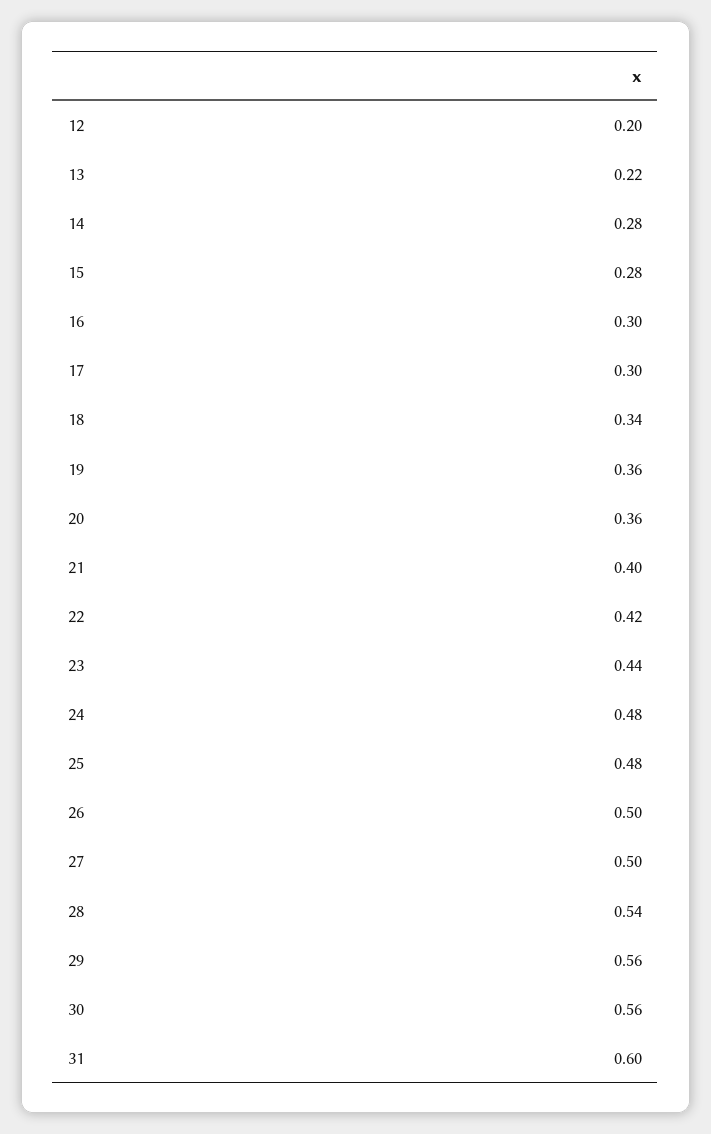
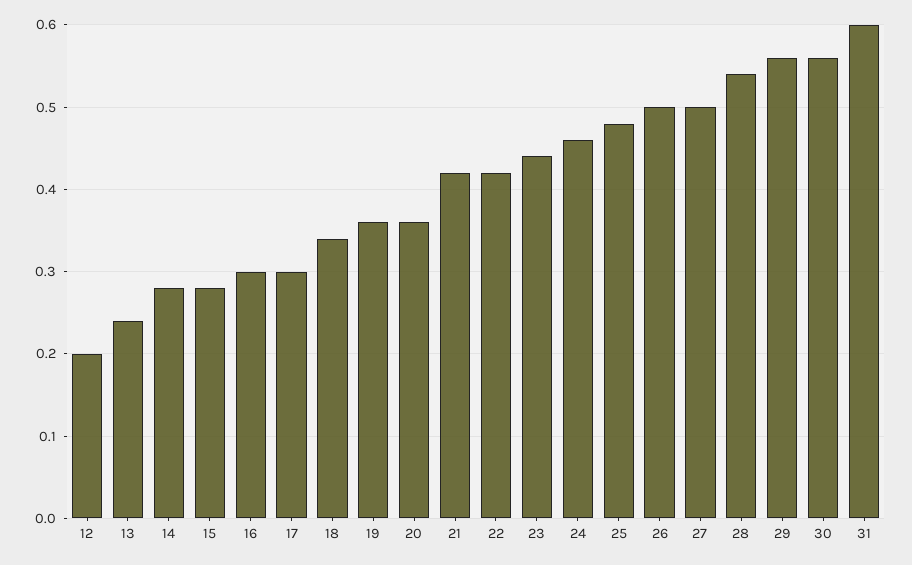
13: 0.22 -> 0.24
21: 0.4 -> 0.42
24: 0.48 -> 0.46

